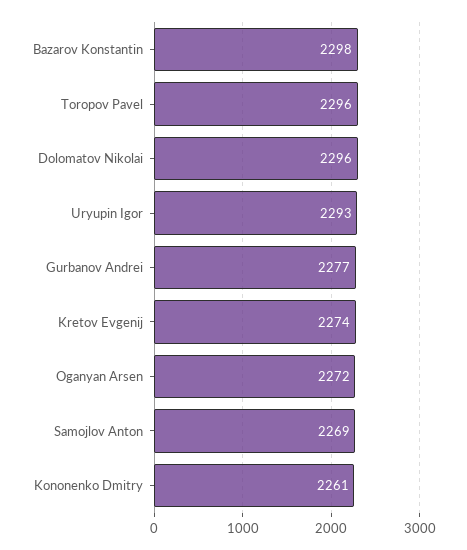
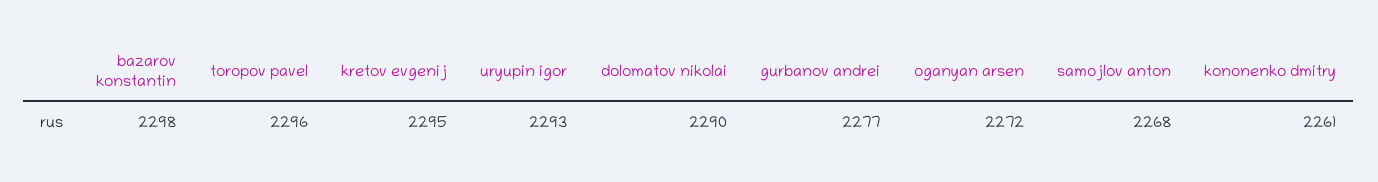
Dolomatov Nikolai: 2296 -> 2290
Kretov Evgenij: 2274 -> 2295
Samojlov Anton: 2269 -> 2268

